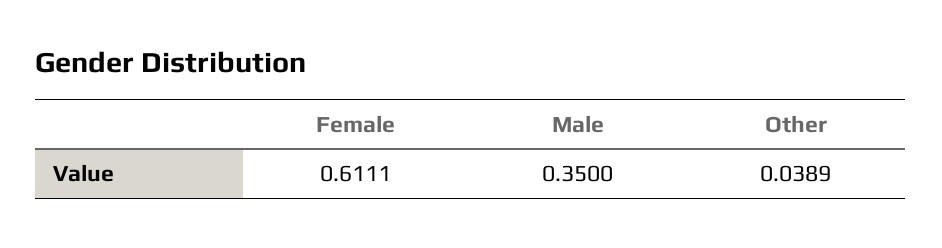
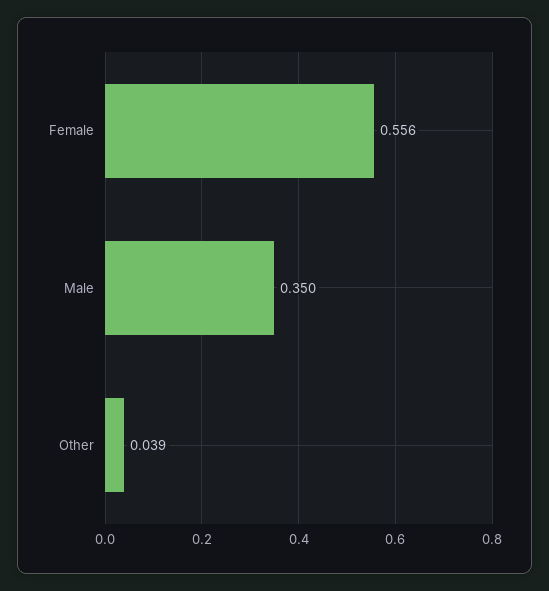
Female: 0.6111 -> 0.556

